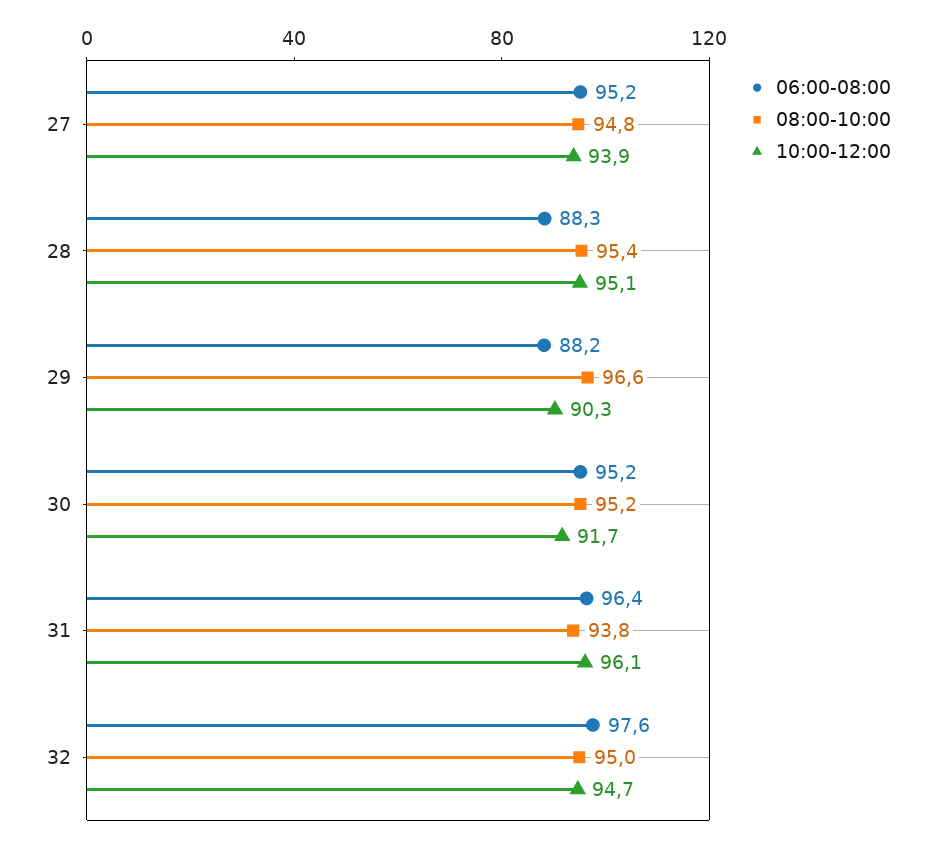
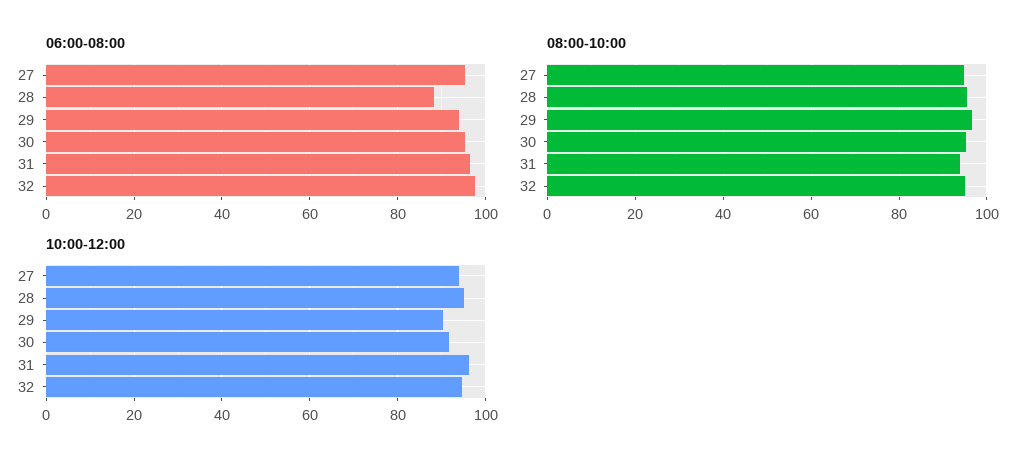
06:00-08:00, 29: 88.2 -> 94

